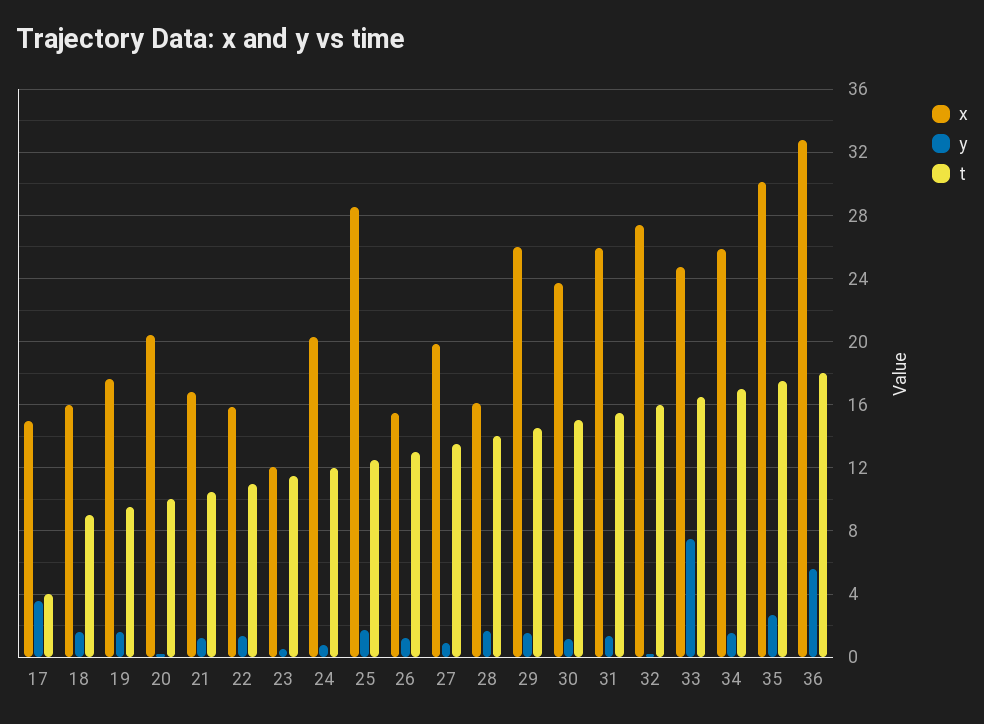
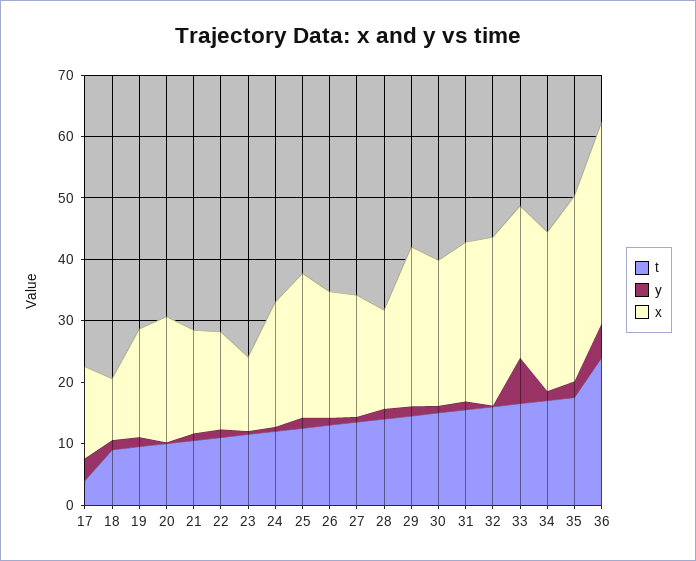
x, 18: 16 -> 10
x, 25: 28.5 -> 24
x, 26: 15.5 -> 20
t, 36: 18 -> 24

